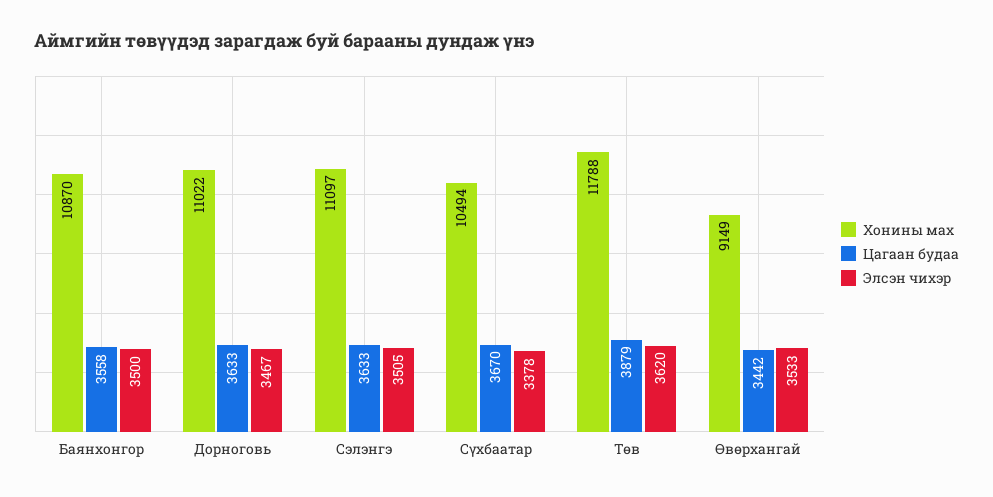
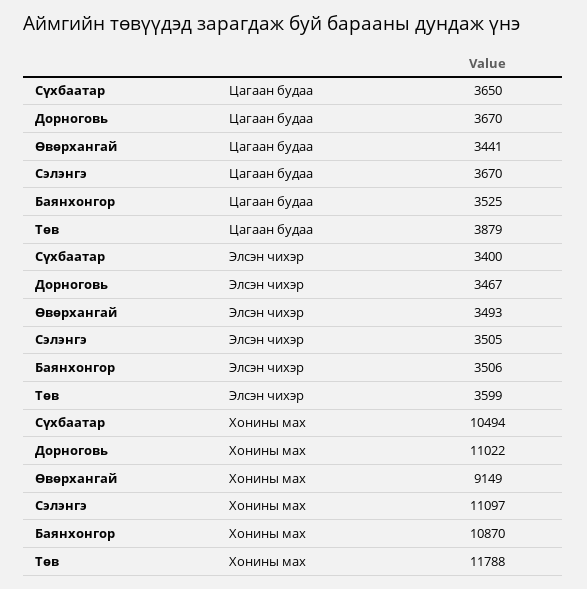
Цагаан будаа, Баянхонгор: 3558 -> 3525
Элсэн чихэр, Баянхонгор: 3500 -> 3506
Цагаан будаа, Дорноговь: 3633 -> 3670
Цагаан будаа, Сэлэнгэ: 3633 -> 3670
Цагаан будаа, Сүхбаатар: 3670 -> 3650
Элсэн чихэр, Сүхбаатар: 3378 -> 3400
Элсэн чихэр, Төв: 3620 -> 3599
Цагаан будаа, Өвөрхангай: 3442 -> 3441
Элсэн чихэр, Өвөрхангай: 3533 -> 3493

